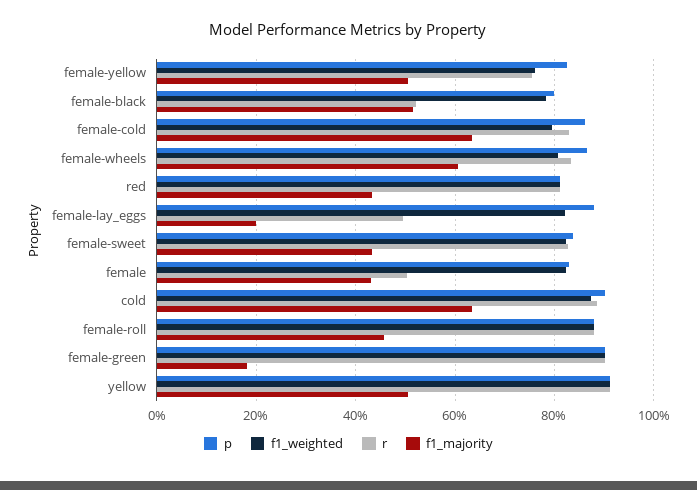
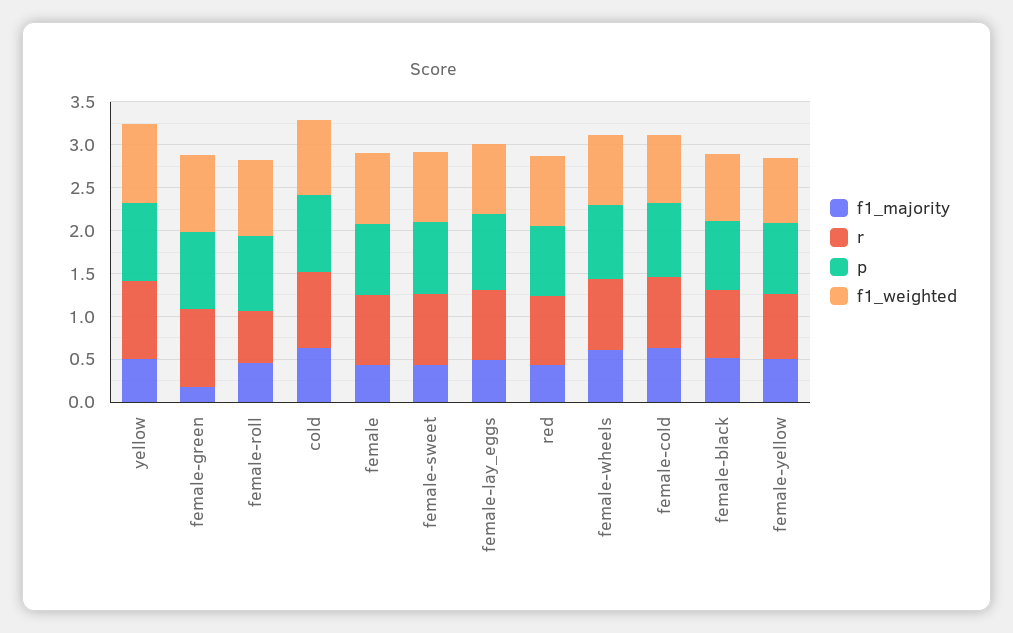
r, female-black: 0.52 -> 0.8
r, female-lay_eggs: 0.5 -> 0.8
f1_majority, female-lay_eggs: 0.2 -> 0.5
r, female: 0.5 -> 0.8
r, female-roll: 0.88 -> 0.6

